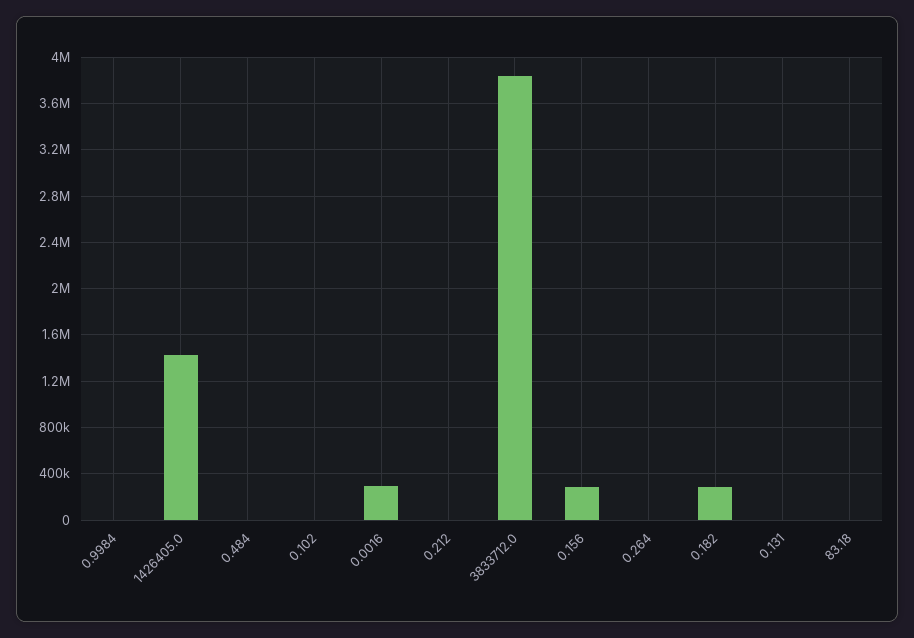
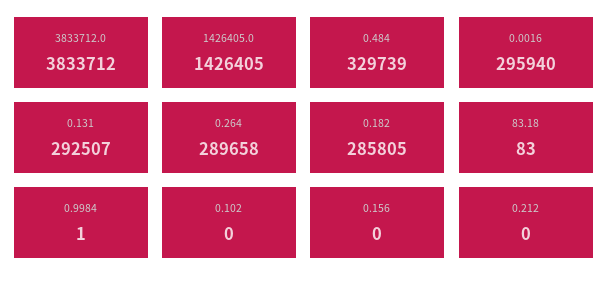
0.484: 0 -> 329739
0.156: 300000 -> 0
0.264: 0 -> 289658
0.131: 0 -> 292507

